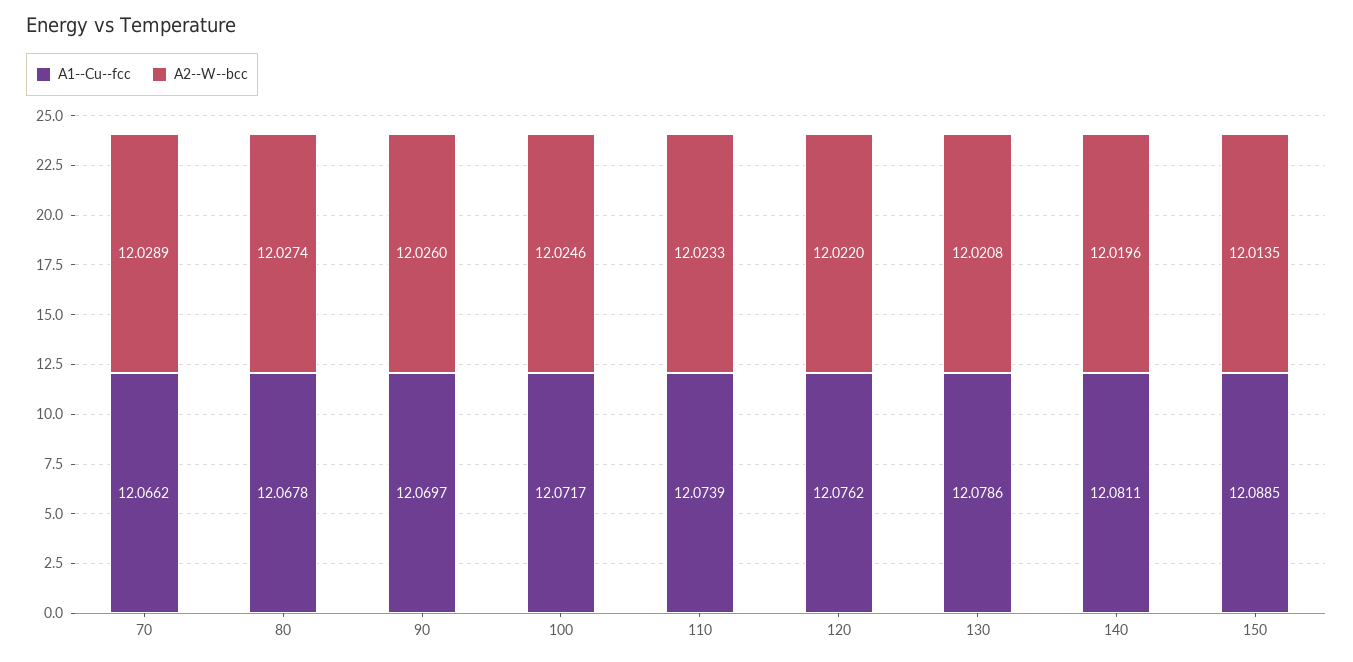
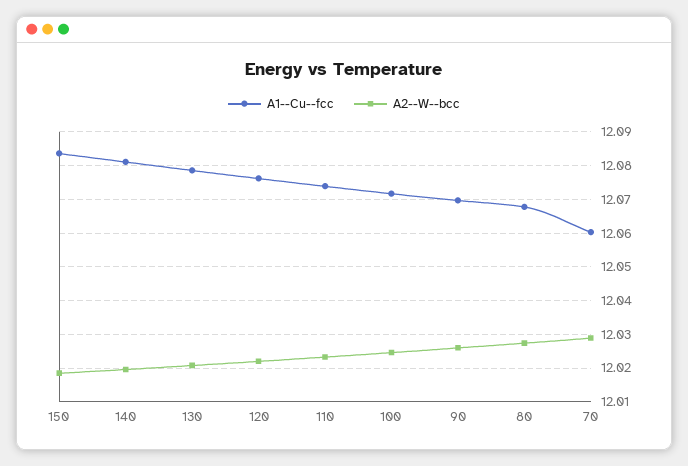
A1--Cu--fcc, 70: 12.0662 -> 12.06
A1--Cu--fcc, 150: 12.0885 -> 12.084
A2--W--bcc, 150: 12.0135 -> 12.018

